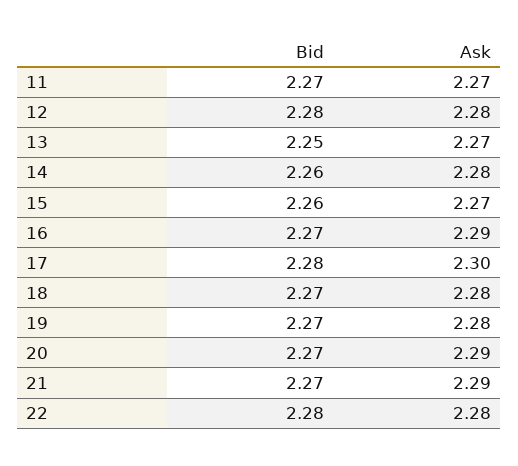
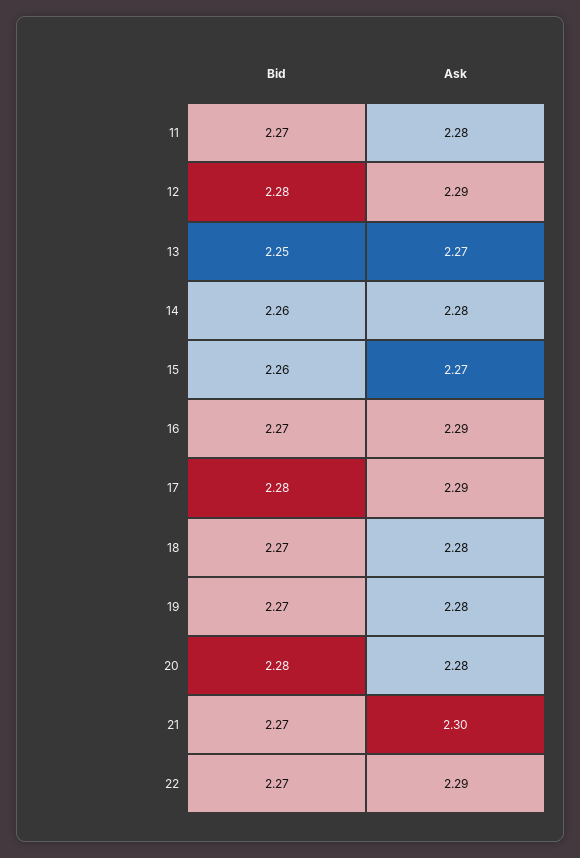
Ask, 11: 2.27 -> 2.28
Ask, 12: 2.28 -> 2.29
Ask, 17: 2.3 -> 2.29
Bid, 20: 2.27 -> 2.28
Ask, 20: 2.29 -> 2.28
Ask, 21: 2.29 -> 2.3
Bid, 22: 2.28 -> 2.27
Ask, 22: 2.28 -> 2.29

